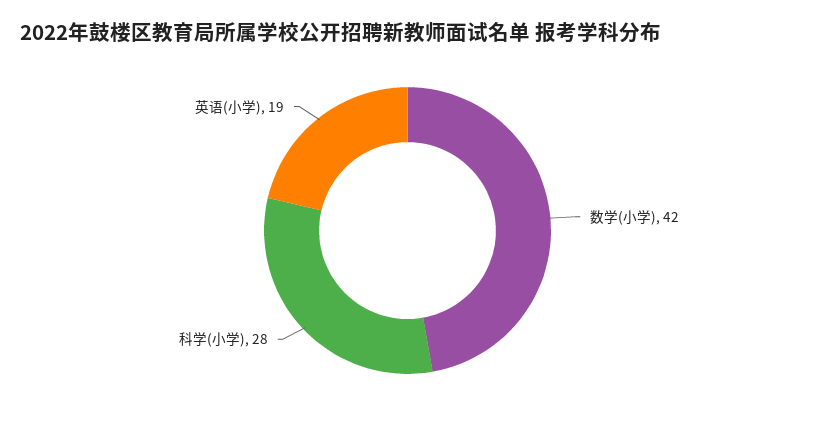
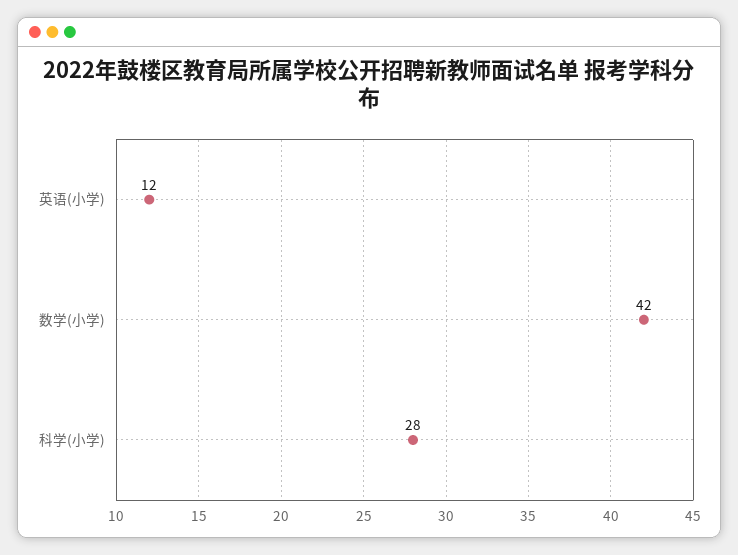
英语(小学): 19 -> 12

